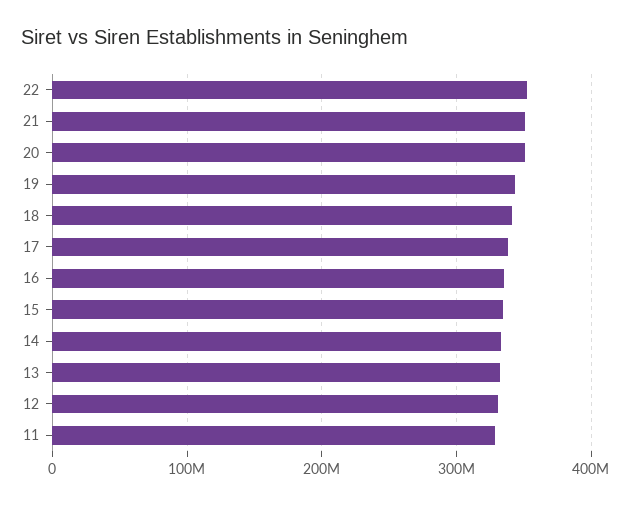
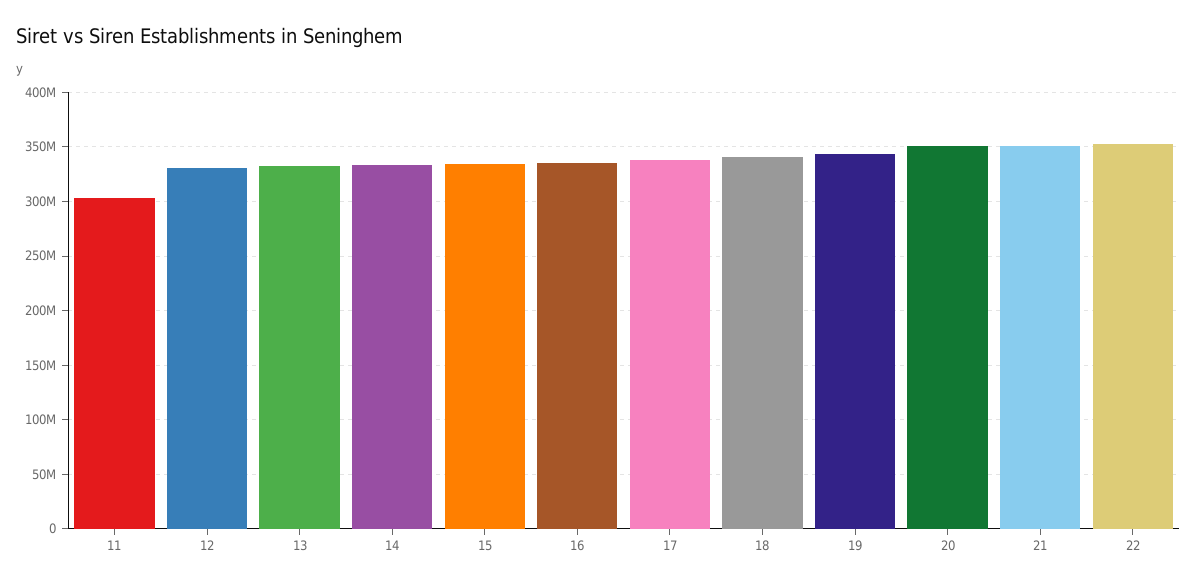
11: 330000000 -> 300000000

